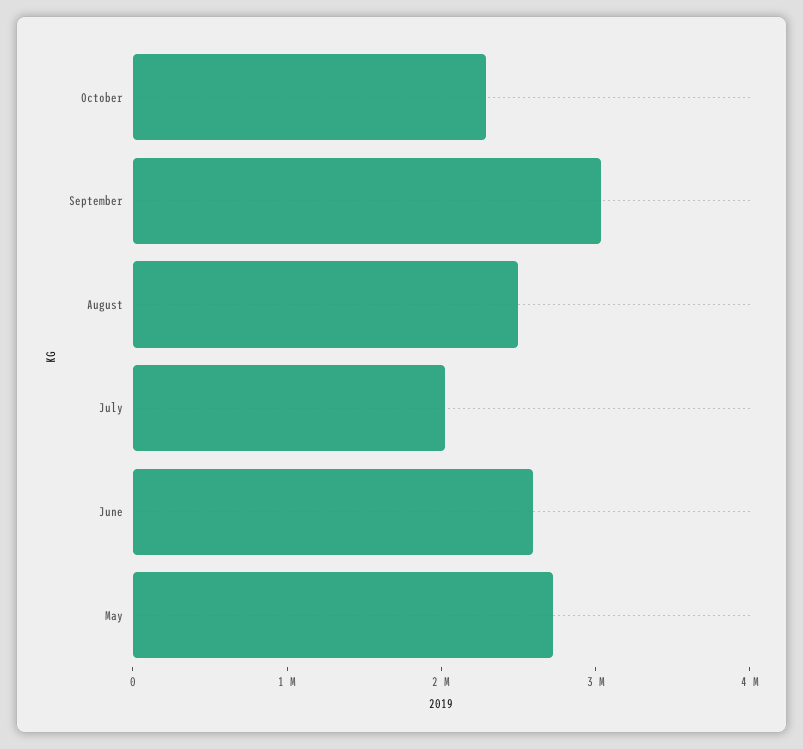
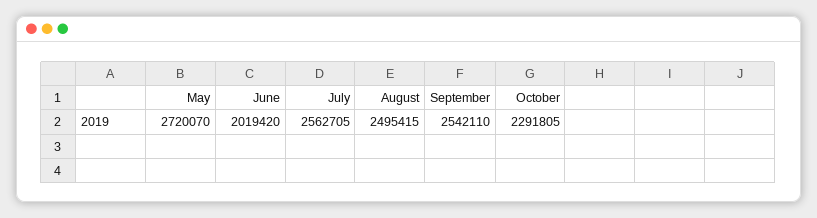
September: 3000000 -> 2542110
July: 2000000 -> 2562705
June: 2600000 -> 2019420

